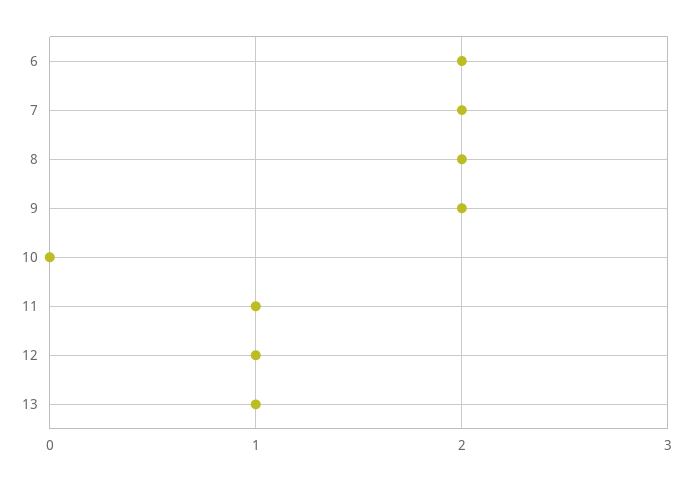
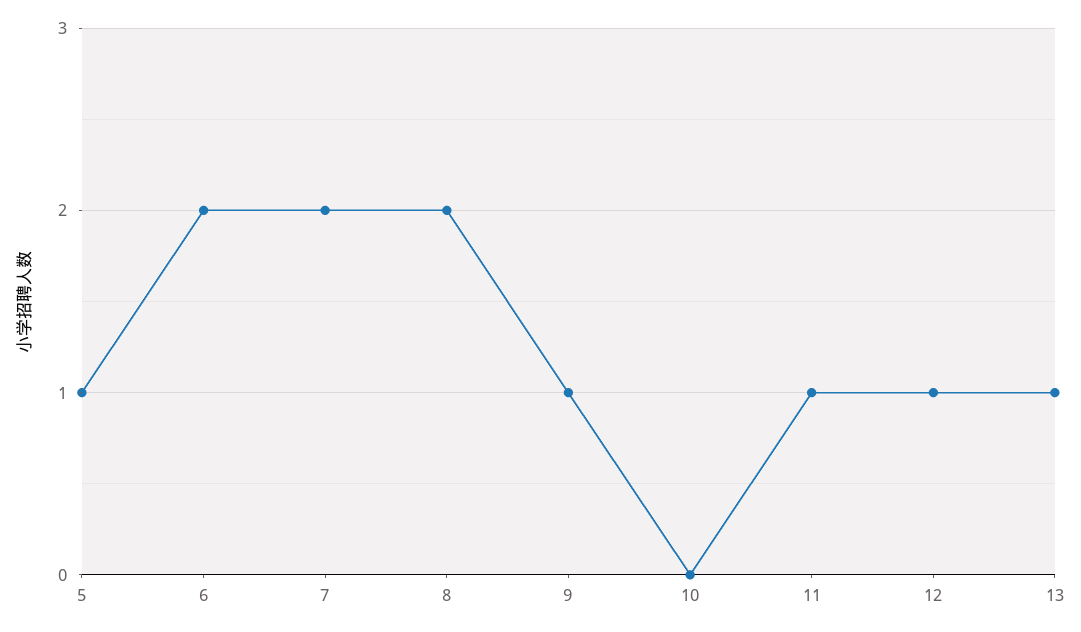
9: 2 -> 1
5: none -> 1

